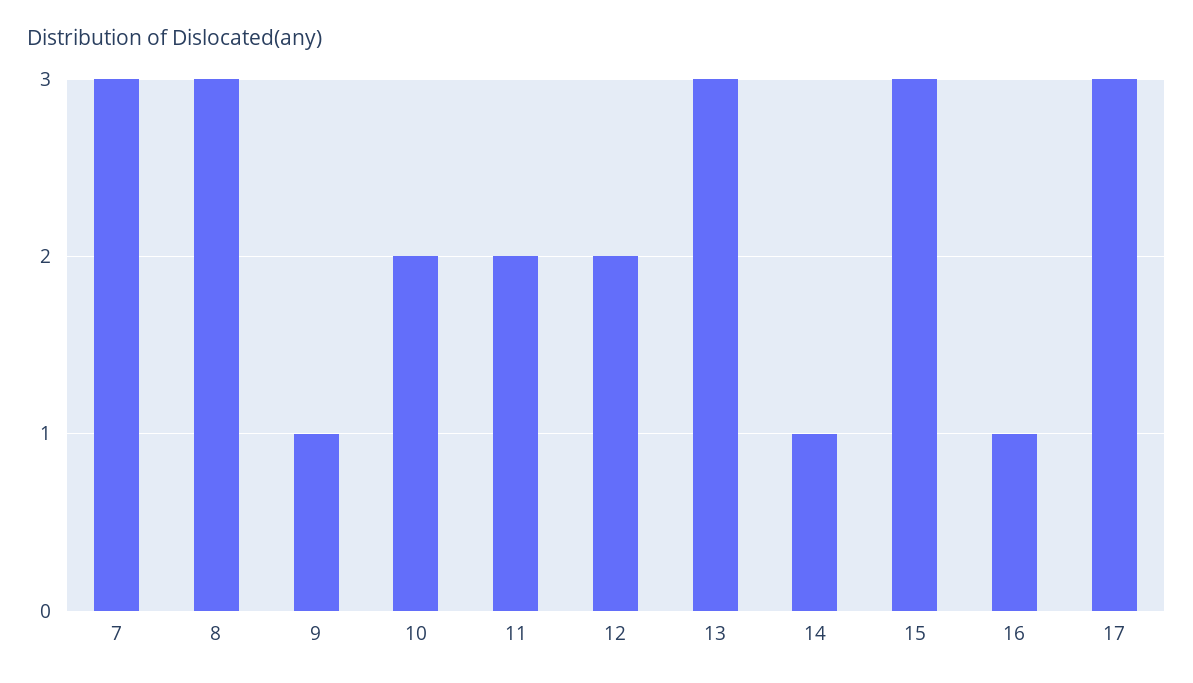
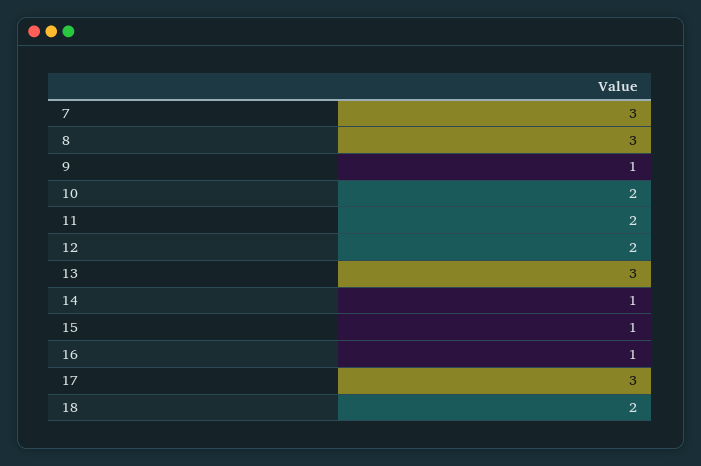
15: 3 -> 1
18: none -> 2

